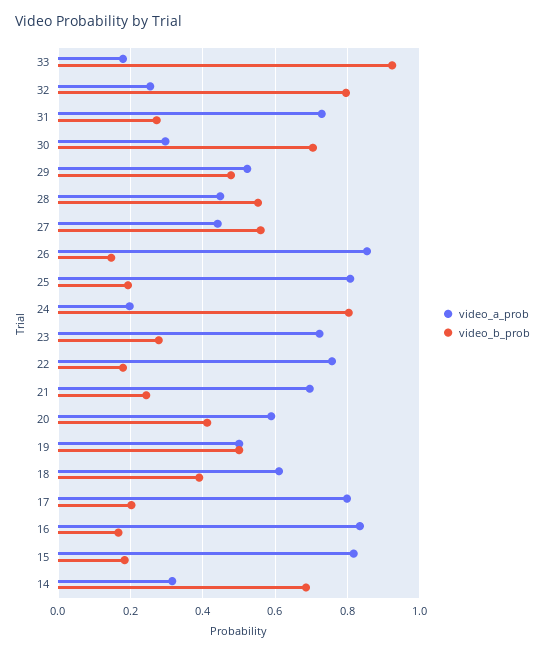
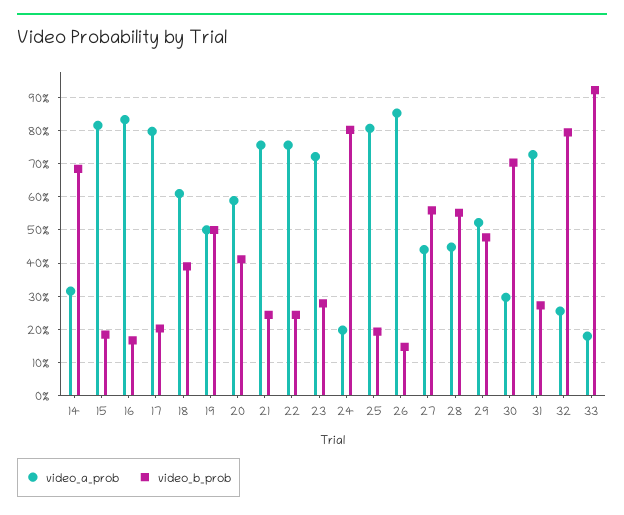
video_b_prob, 22: 0.18 -> 0.24
video_a_prob, 21: 0.7 -> 0.76

